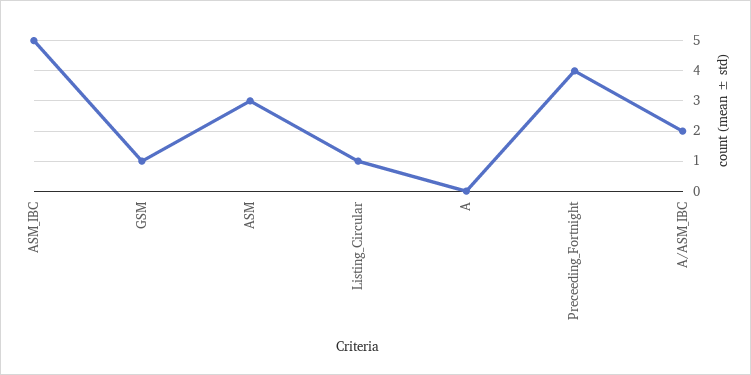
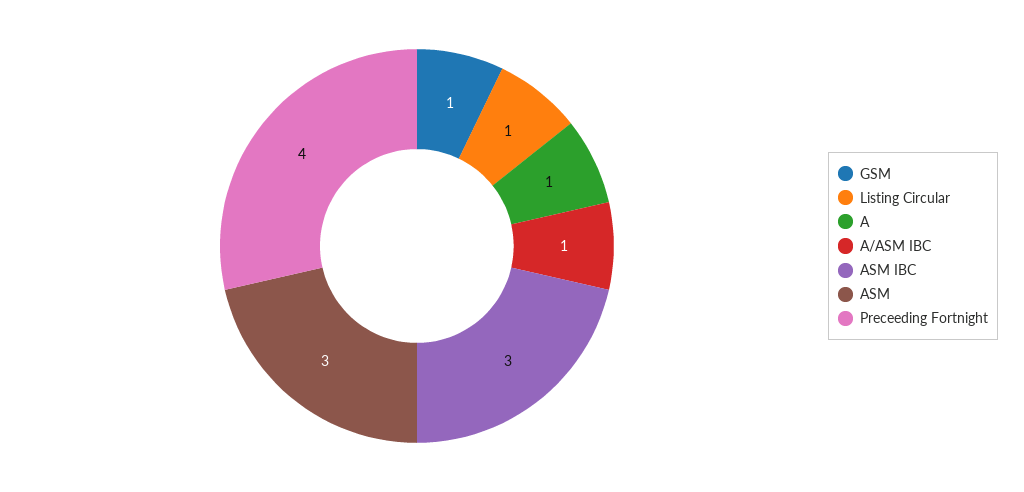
ASM_IBC: 5 -> 3
A: 0 -> 1
A/ASM_IBC: 2 -> 1

